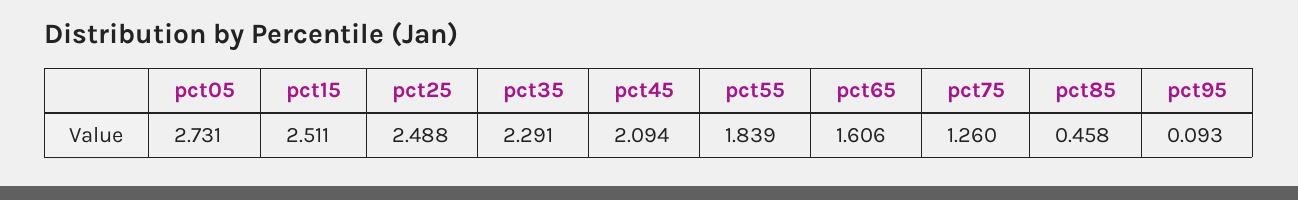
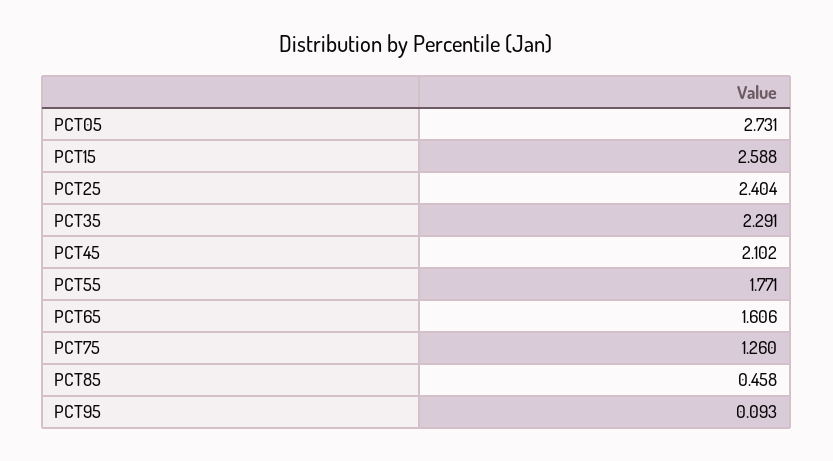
pct15: 2.511 -> 2.588
pct25: 2.488 -> 2.404
pct45: 2.094 -> 2.102
pct55: 1.839 -> 1.771

